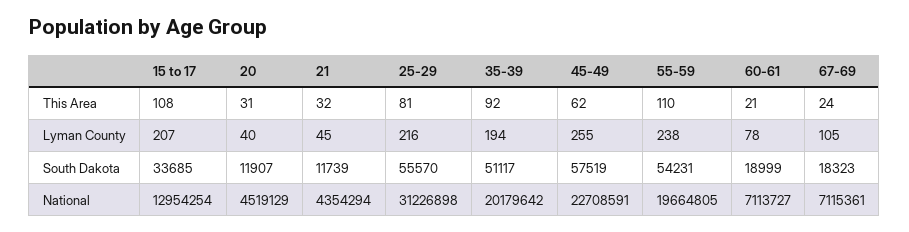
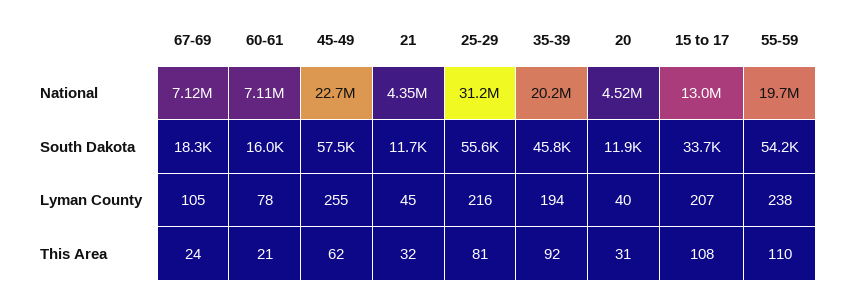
35-39, South Dakota: 51117 -> 45800
60-61, South Dakota: 18999 -> 16000

